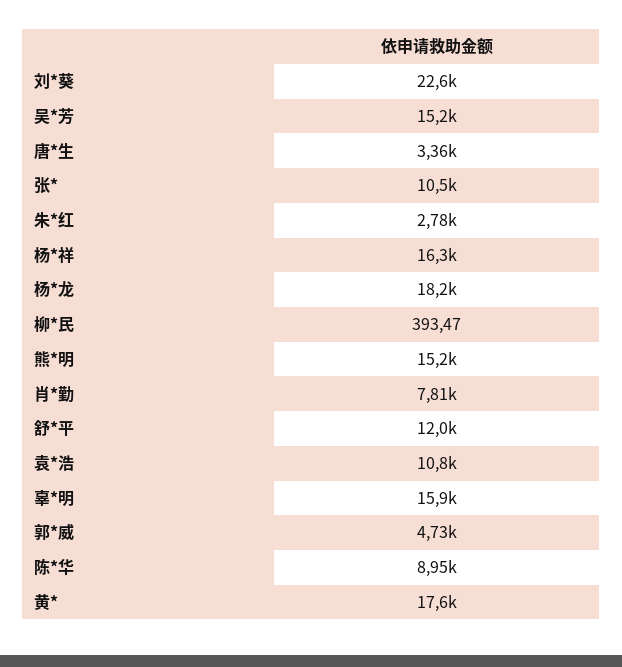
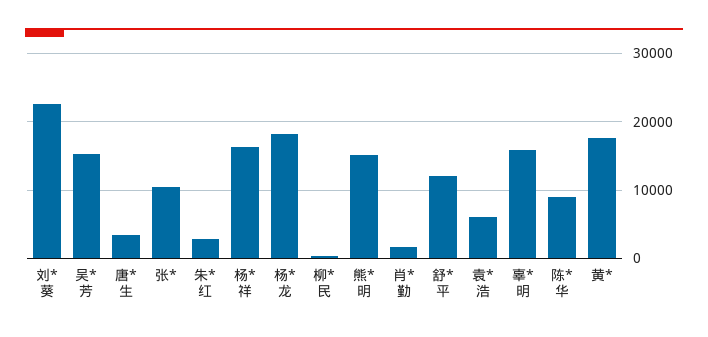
肖*勤: 7810 -> 2000
袁*浩: 10800 -> 6000
郭*威: 4730 -> none

